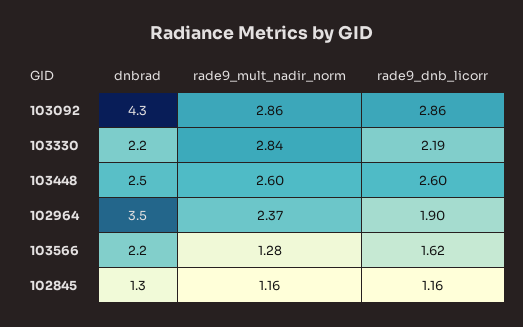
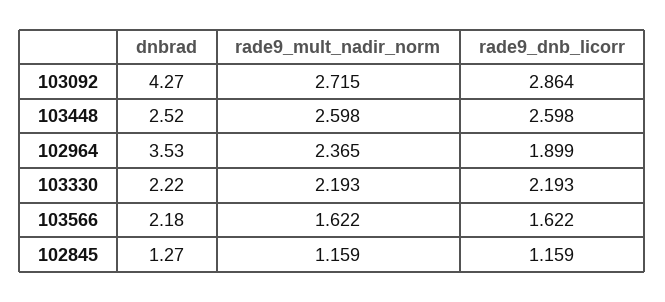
rade9_mult_nadir_norm, 103092: 2.86 -> 2.715
rade9_mult_nadir_norm, 103330: 2.84 -> 2.193
rade9_mult_nadir_norm, 103566: 1.28 -> 1.622

